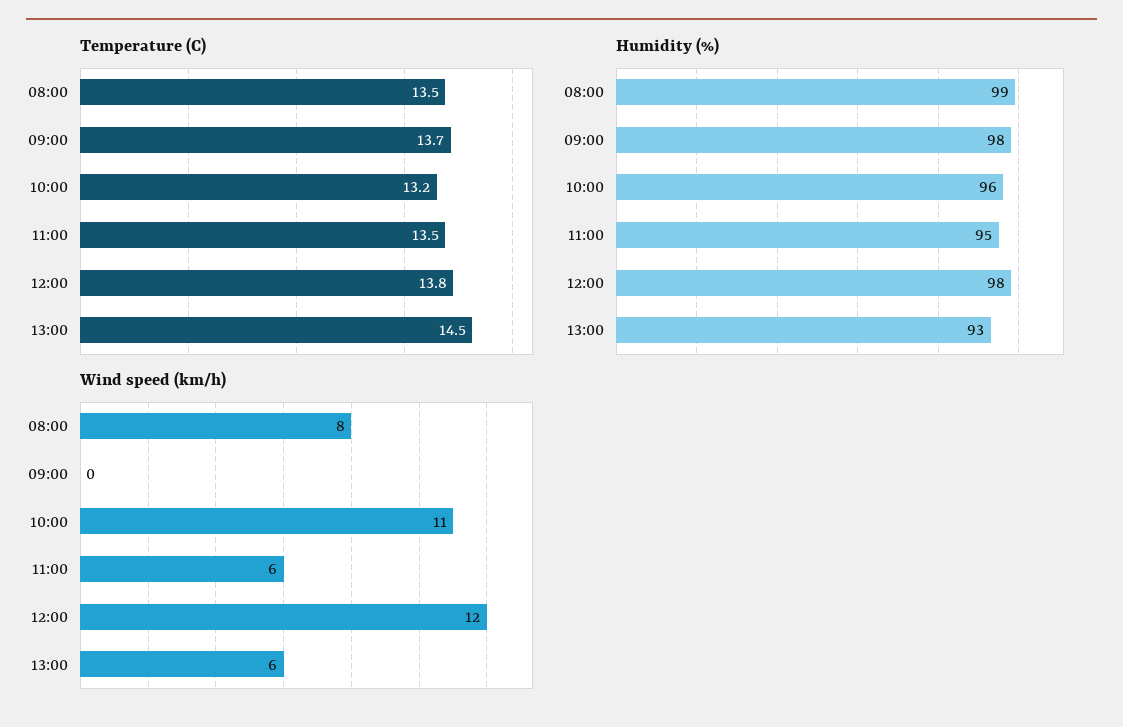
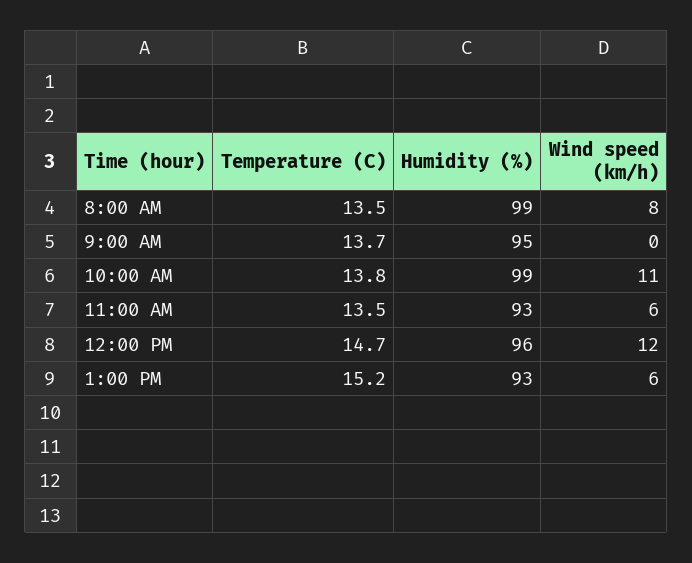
Temperature (C), 10:00: 13.2 -> 13.8
Temperature (C), 12:00: 13.8 -> 14.7
Temperature (C), 13:00: 14.5 -> 15.2
Humidity (%), 09:00: 98 -> 95
Humidity (%), 10:00: 96 -> 99
Humidity (%), 11:00: 95 -> 93
Humidity (%), 12:00: 98 -> 96

